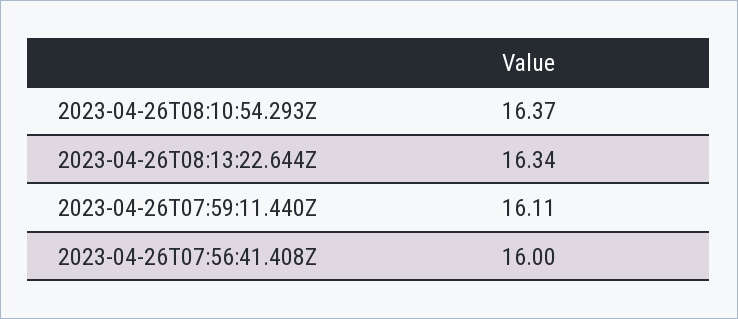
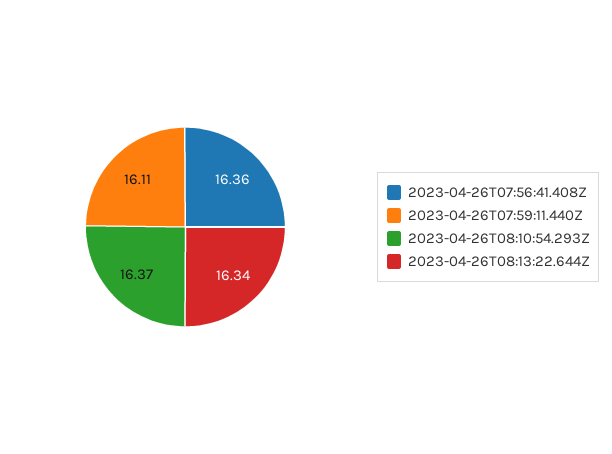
2023-04-26T07:56:41.408Z: 16 -> 16.36

